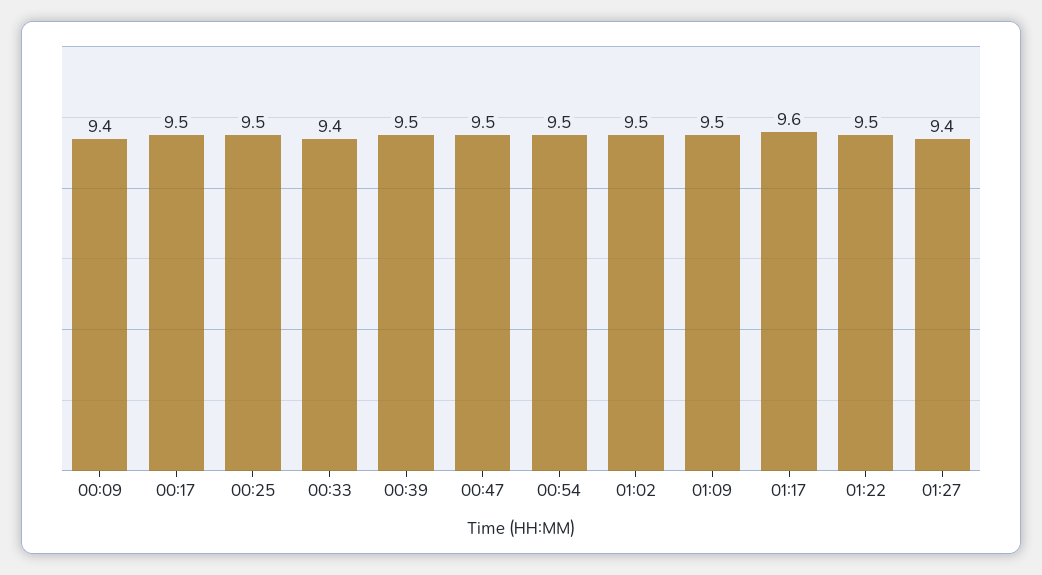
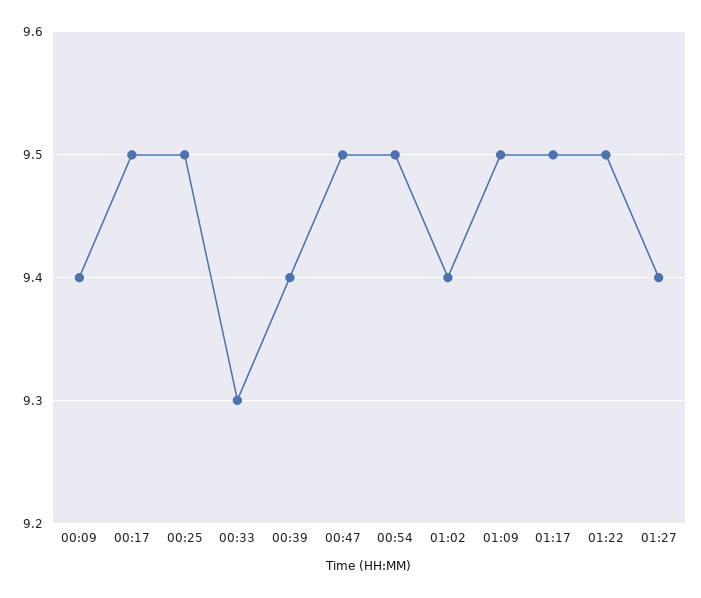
00:33: 9.4 -> 9.3
00:39: 9.5 -> 9.4
01:02: 9.5 -> 9.4
01:17: 9.6 -> 9.5

